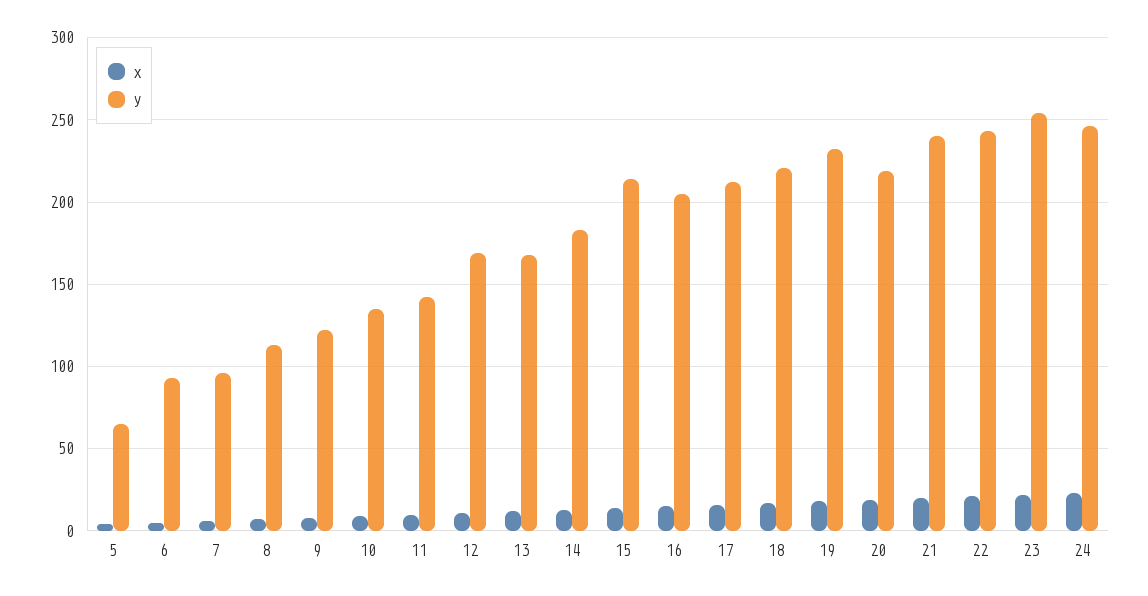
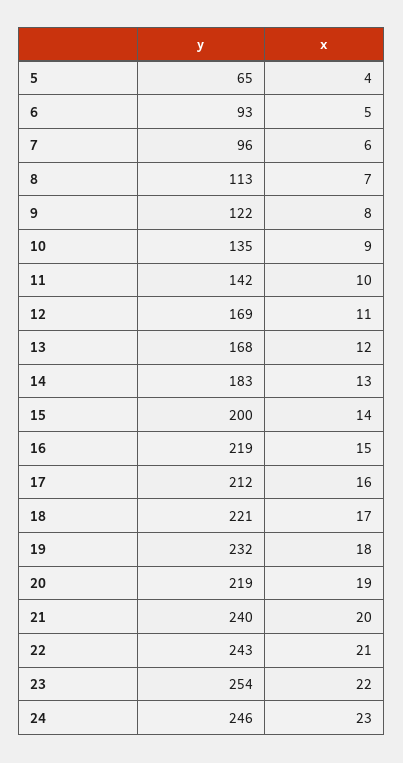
y, 15: 215 -> 200
y, 16: 205 -> 219

